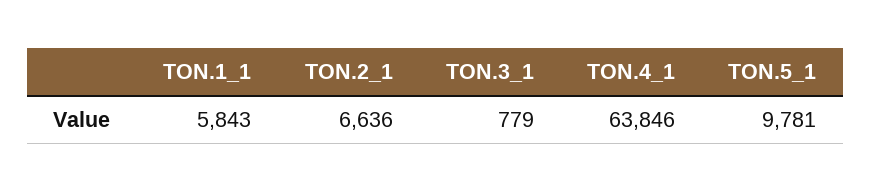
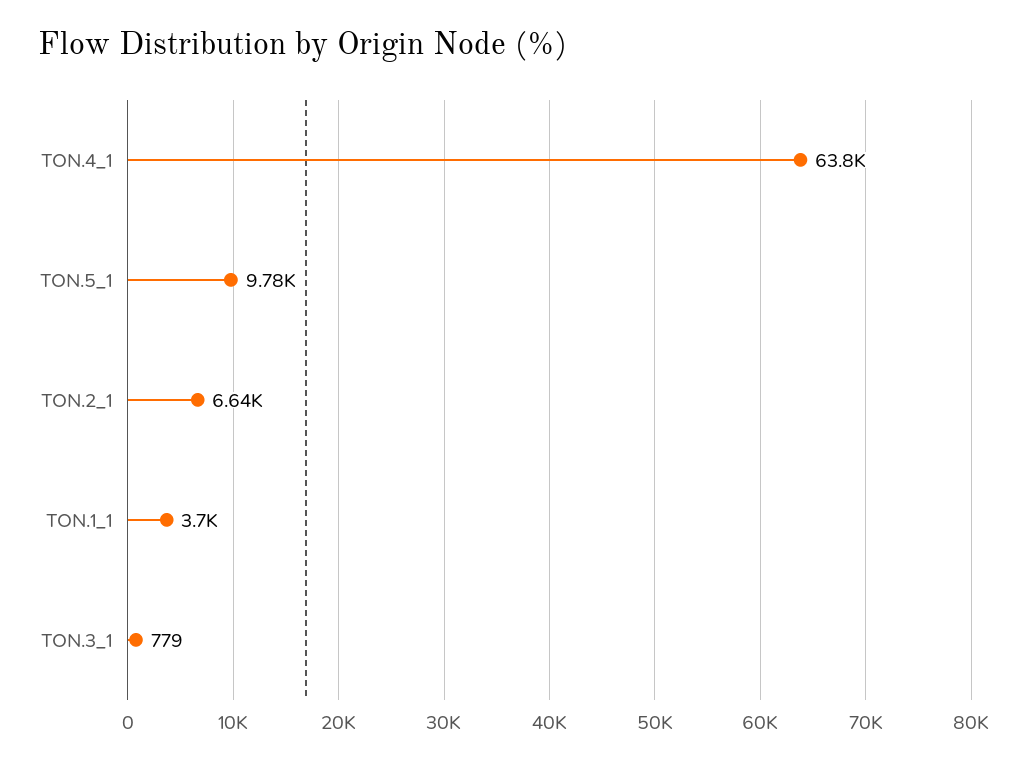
TON.1_1: 5843 -> 3700

